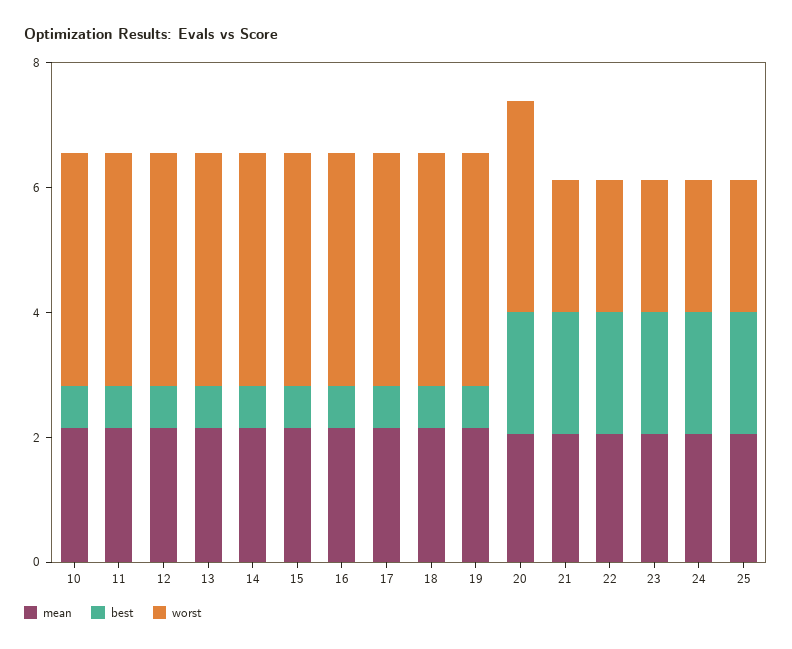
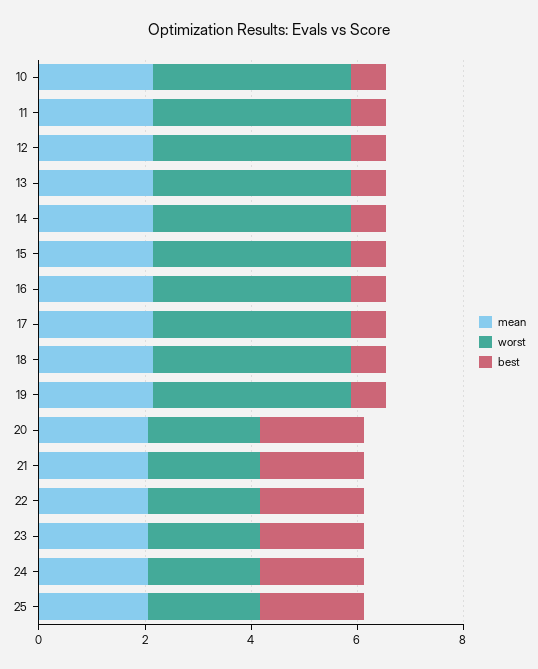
worst, 20: 3.5 -> 2

